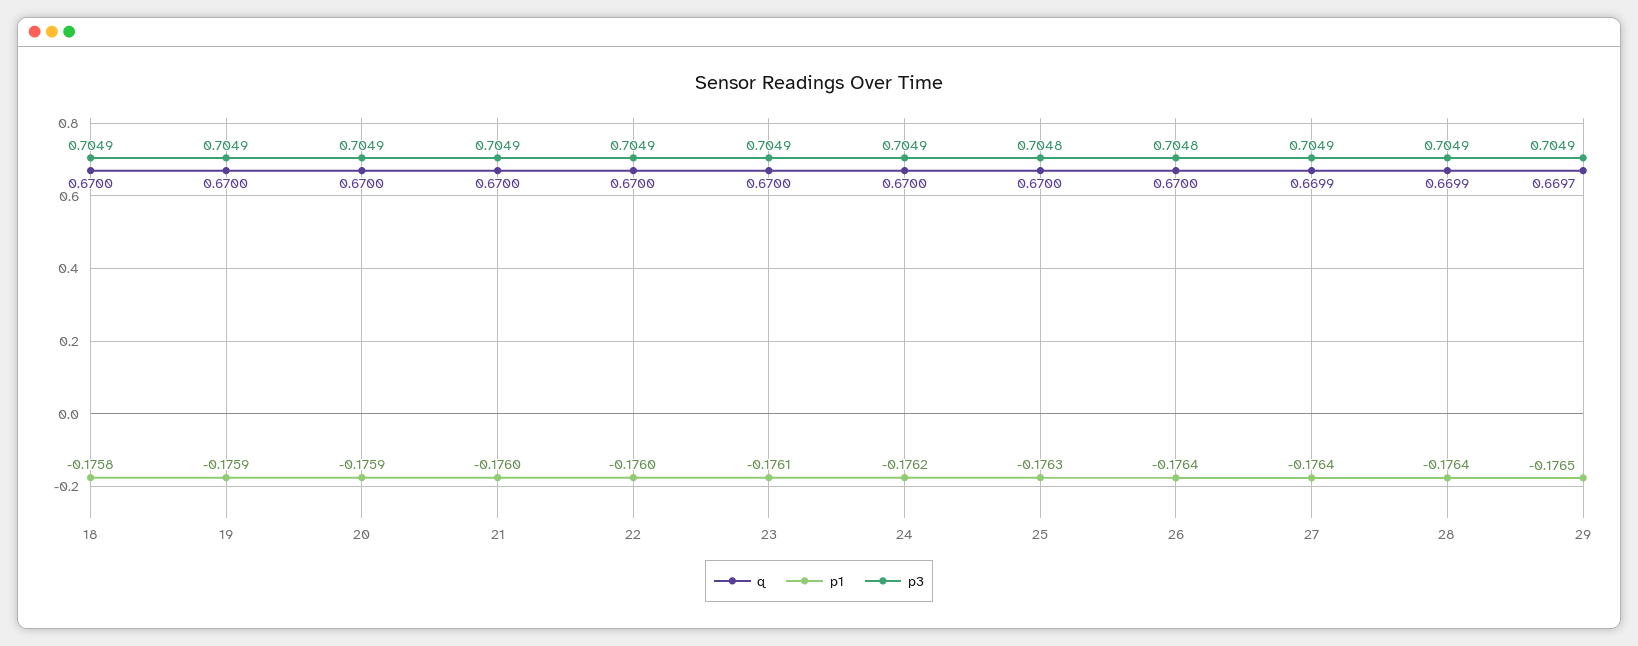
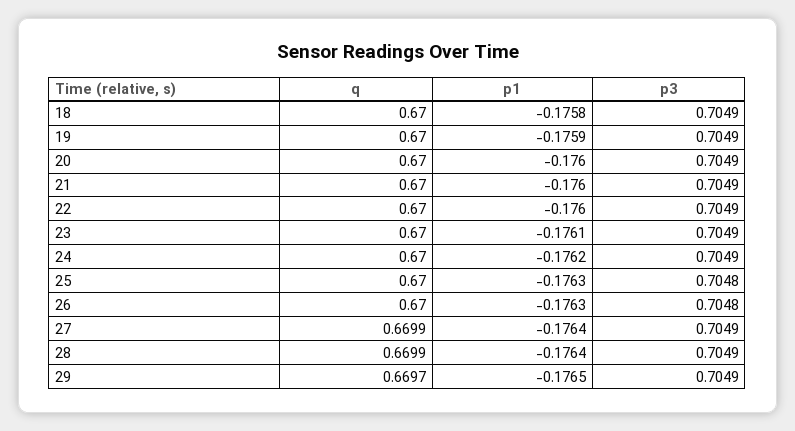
p1, 20: -0.1759 -> -0.176
p1, 26: -0.1764 -> -0.1763

